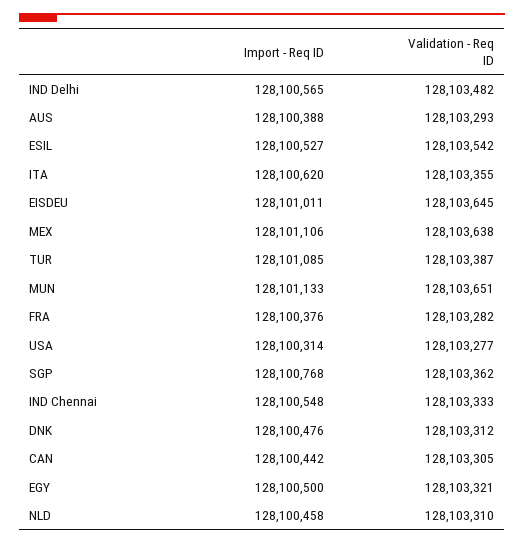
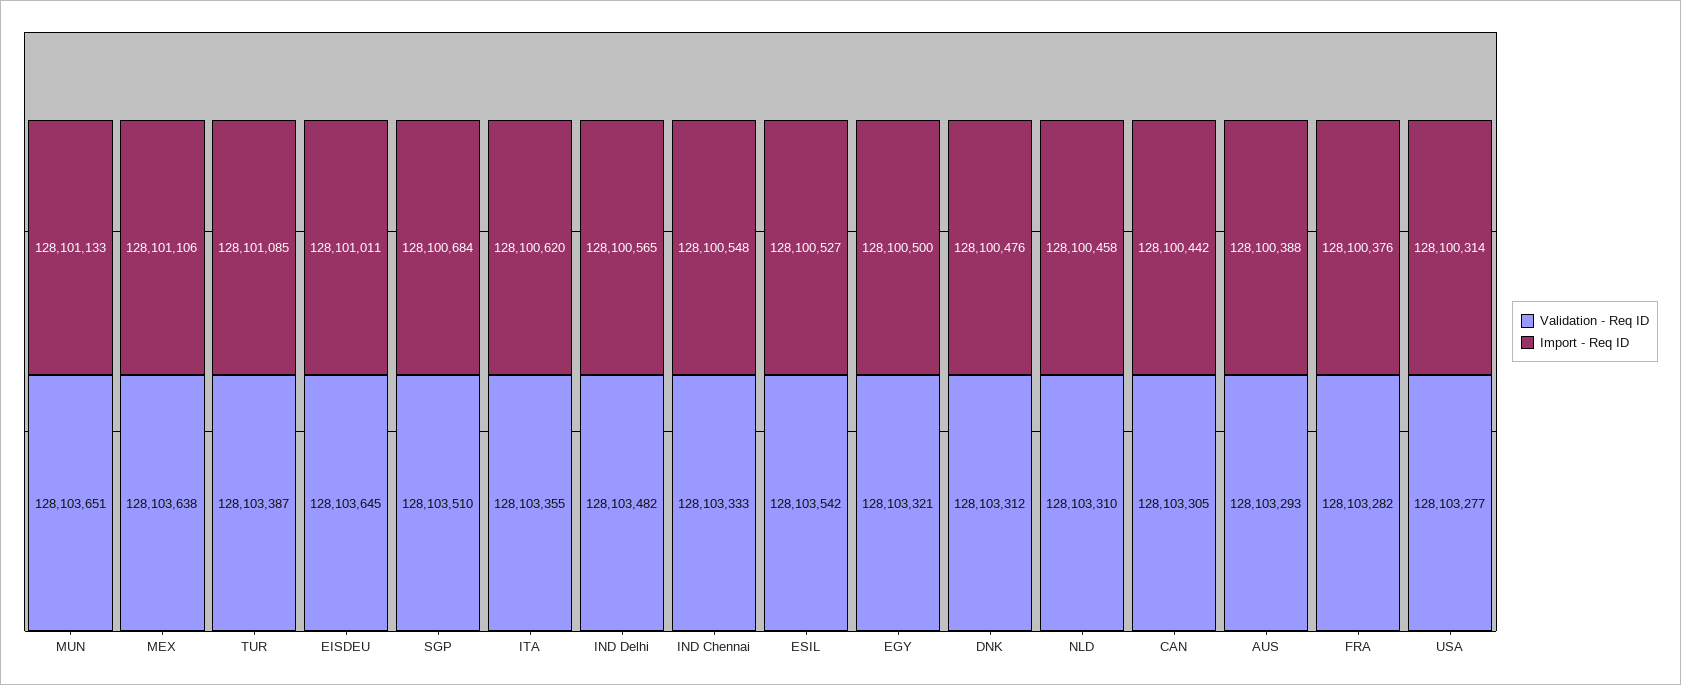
Import - Req ID, SGP: 128100768 -> 128100684
Validation - Req ID, SGP: 128103362 -> 128103510

